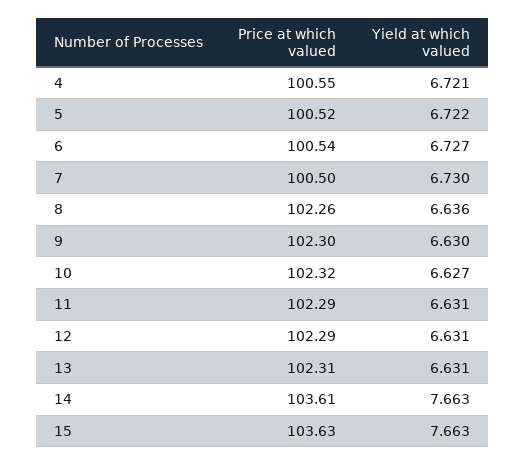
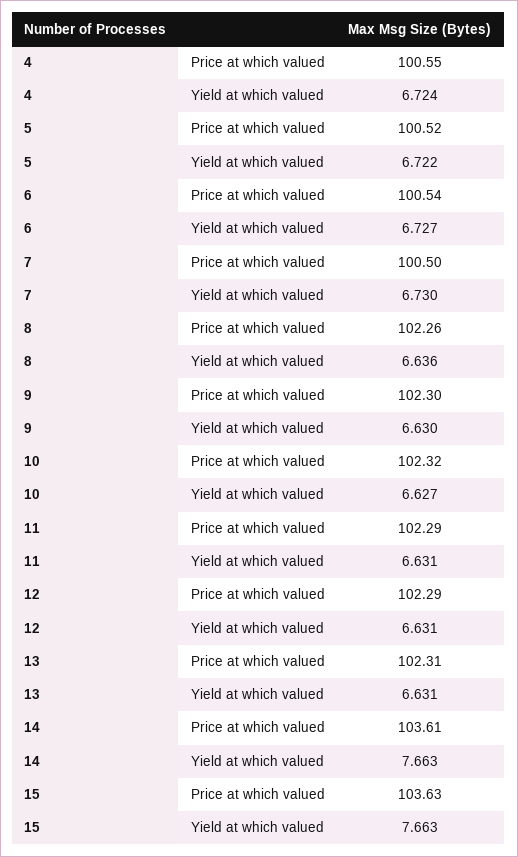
Yield at which valued, 4: 6.721 -> 6.724

